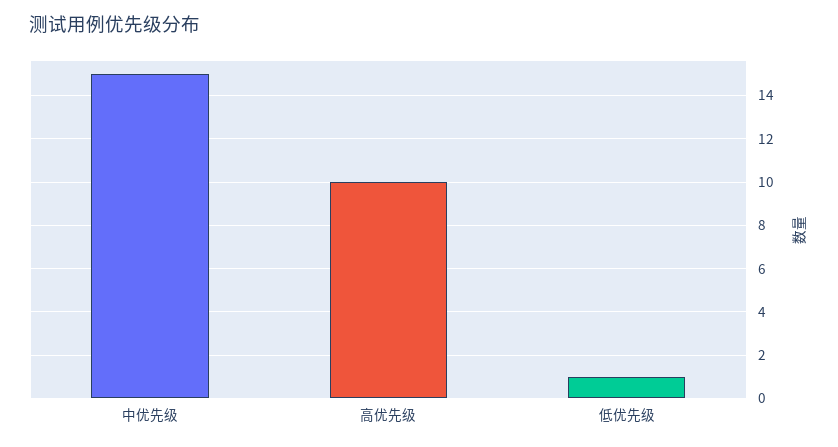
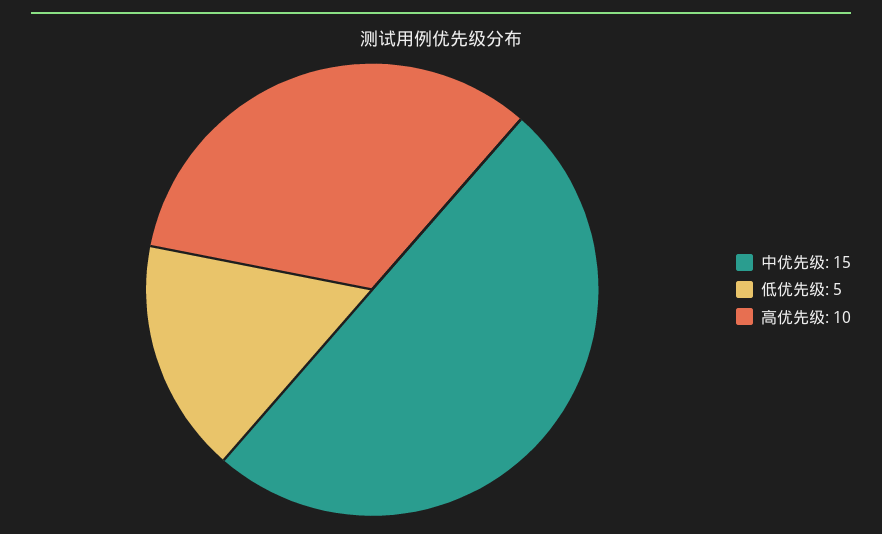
低优先级: 1 -> 5

